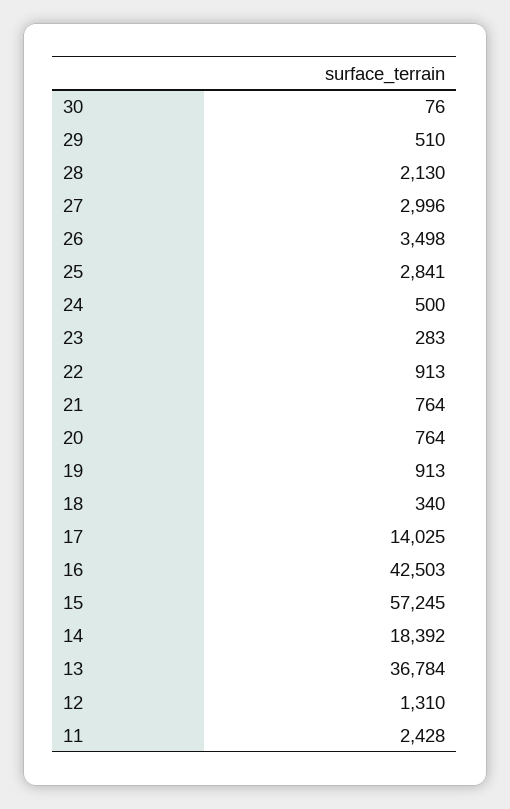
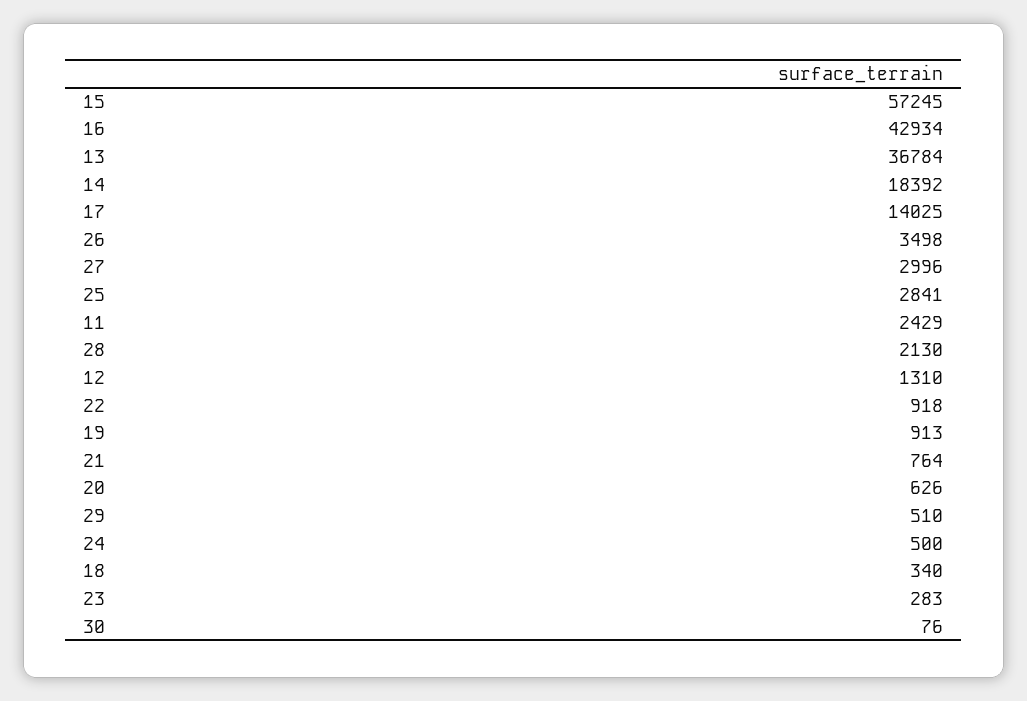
22: 913 -> 918
20: 764 -> 626
16: 42503 -> 42934
11: 2428 -> 2429

